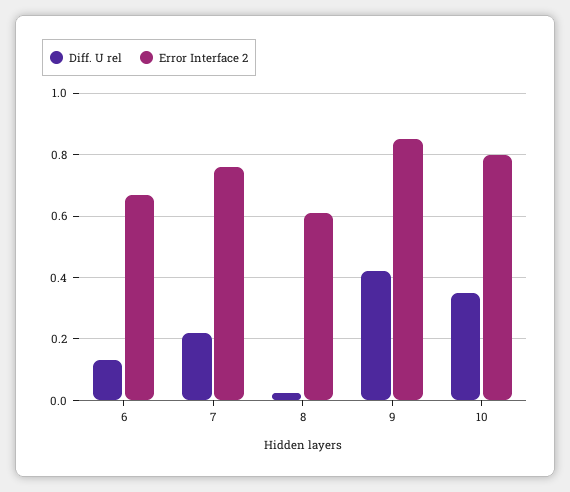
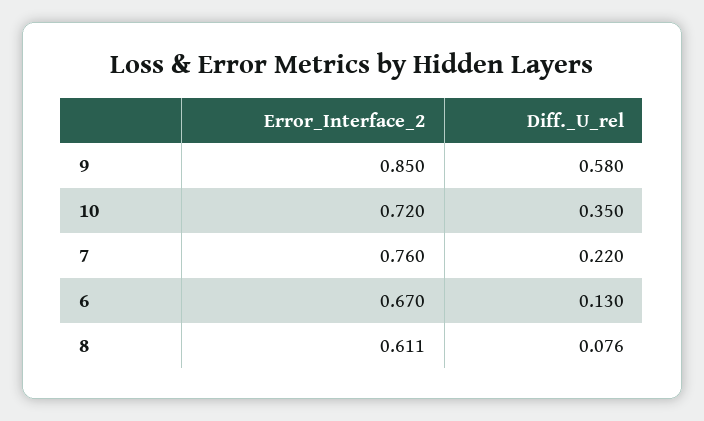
Diff. U rel, 8: 0.02 -> 0.076
Diff. U rel, 9: 0.42 -> 0.58
Error Interface 2, 10: 0.8 -> 0.72

